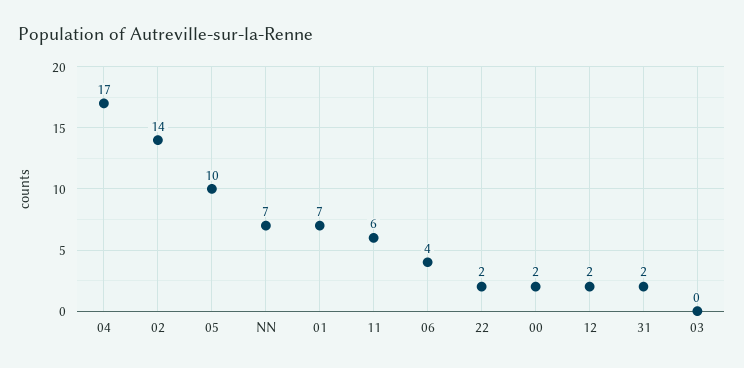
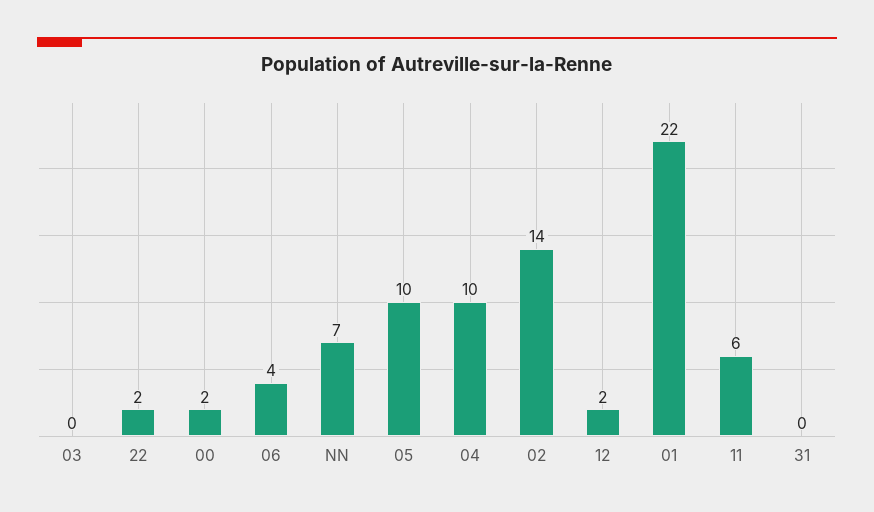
04: 17 -> 10
01: 7 -> 22
31: 2 -> 0

